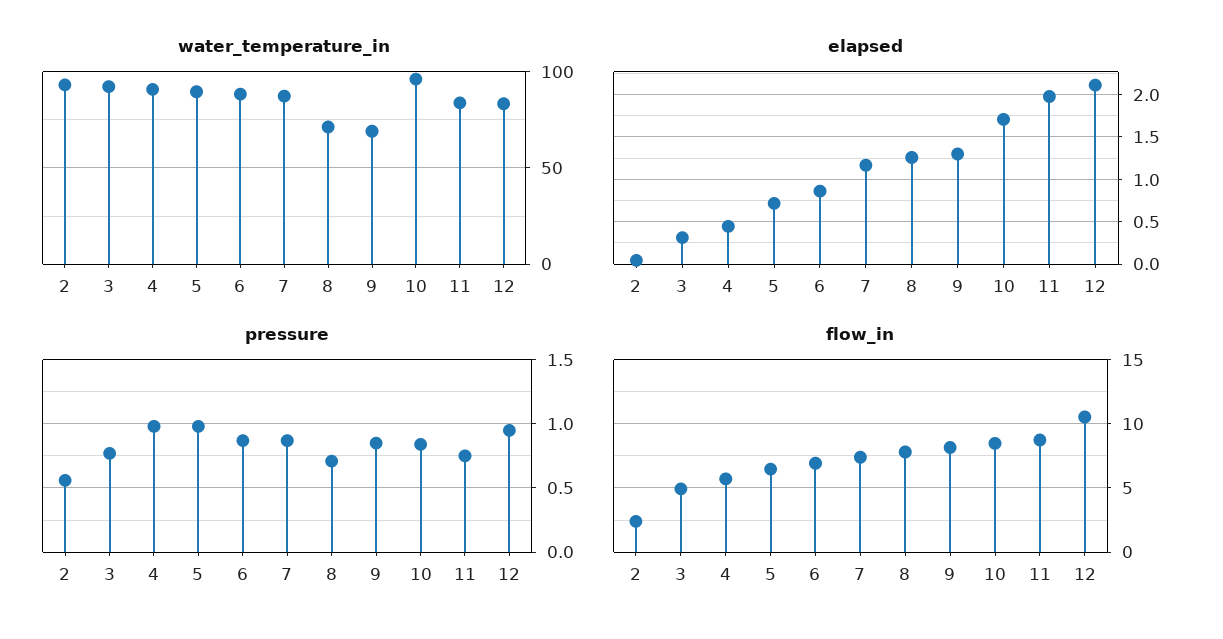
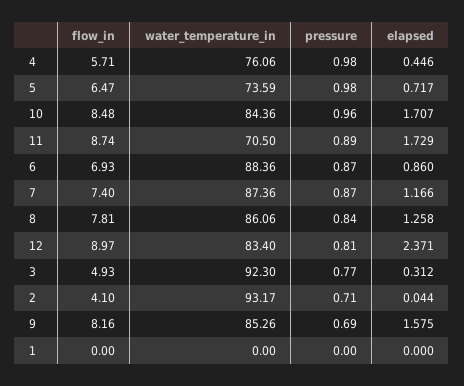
water_temperature_in, 4: 90 -> 76.06
water_temperature_in, 5: 90 -> 73.59
water_temperature_in, 8: 70 -> 86.06
water_temperature_in, 9: 70 -> 85.26
water_temperature_in, 10: 95 -> 84.36
water_temperature_in, 11: 85 -> 70.5
elapsed, 9: 1.3 -> 1.575
elapsed, 11: 2 -> 1.729
elapsed, 12: 2.1 -> 2.371
pressure, 2: 0.55 -> 0.71
pressure, 8: 0.7 -> 0.84
pressure, 9: 0.85 -> 0.69
pressure, 10: 0.85 -> 0.96
pressure, 11: 0.75 -> 0.89
pressure, 12: 0.95 -> 0.81
flow_in, 2: 2.5 -> 4.1
flow_in, 12: 10.5 -> 8.97
flow_in, 1: none -> 0
water_temperature_in, 1: none -> 0
pressure, 1: none -> 0
elapsed, 1: none -> 0

